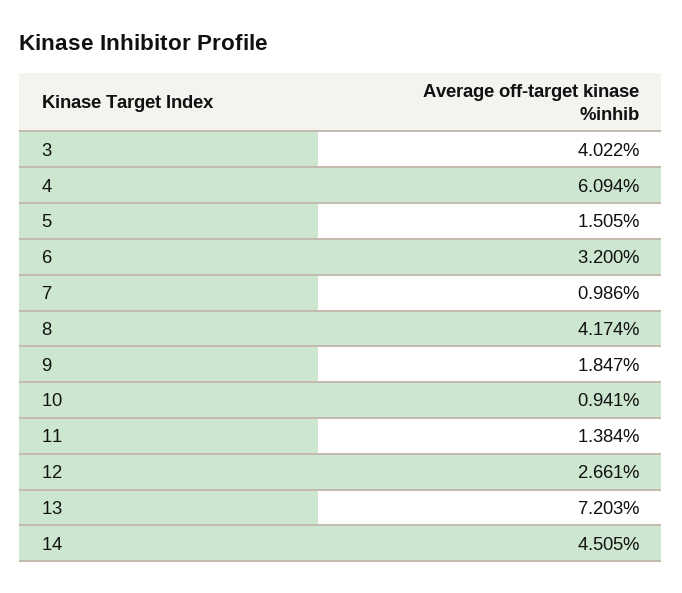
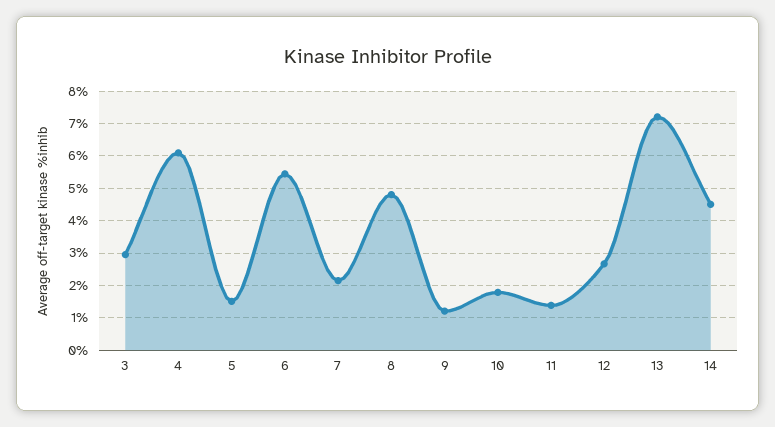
3: 4.022 -> 3
6: 3.2 -> 5.4
7: 0.986 -> 2.2
8: 4.174 -> 4.8
9: 1.847 -> 1.2
10: 0.941 -> 1.8

